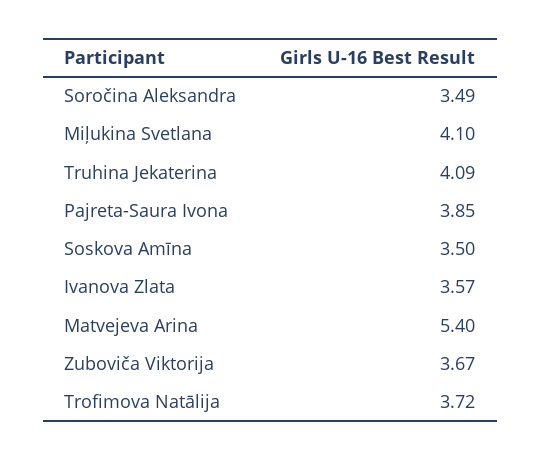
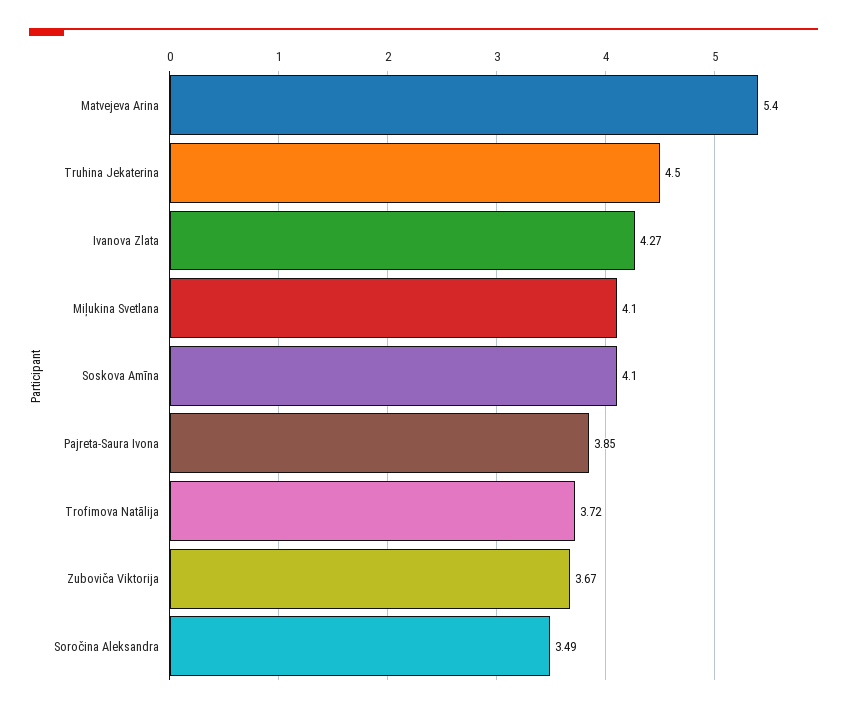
Truhina Jekaterina: 4.09 -> 4.5
Soskova Amīna: 3.5 -> 4.1
Ivanova Zlata: 3.57 -> 4.27

